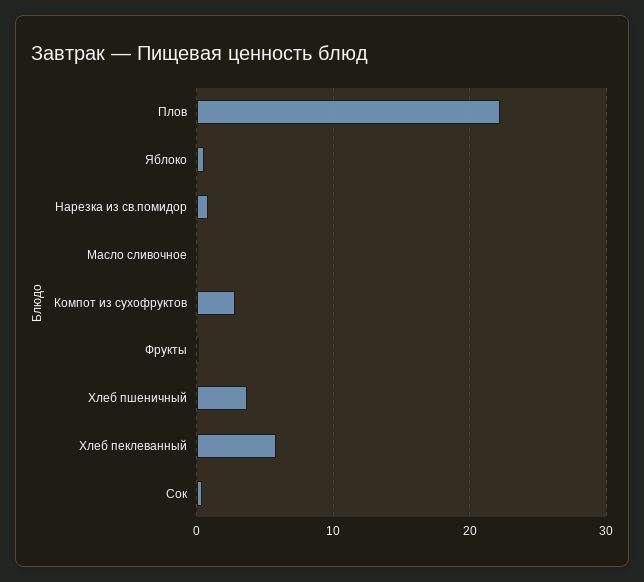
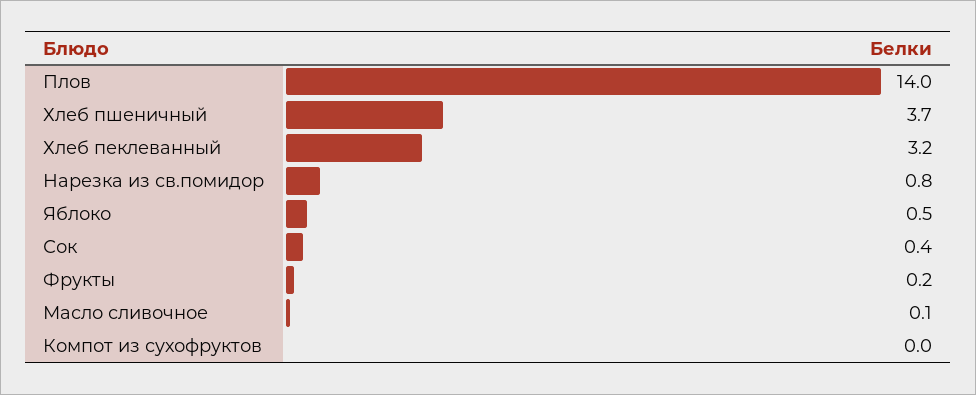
Плов: 22 -> 14
Компот из сухофруктов: 3 -> 0
Хлеб пеклеванный: 6 -> 3.2

